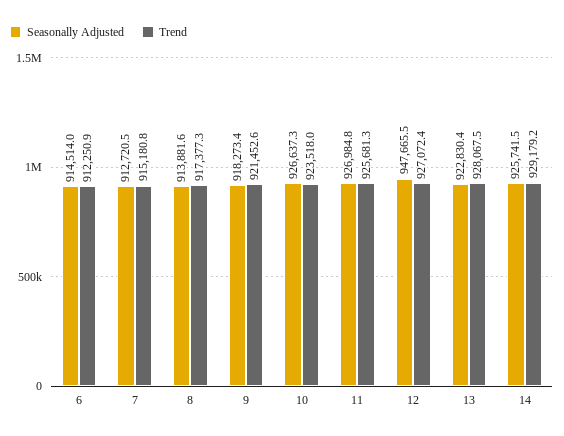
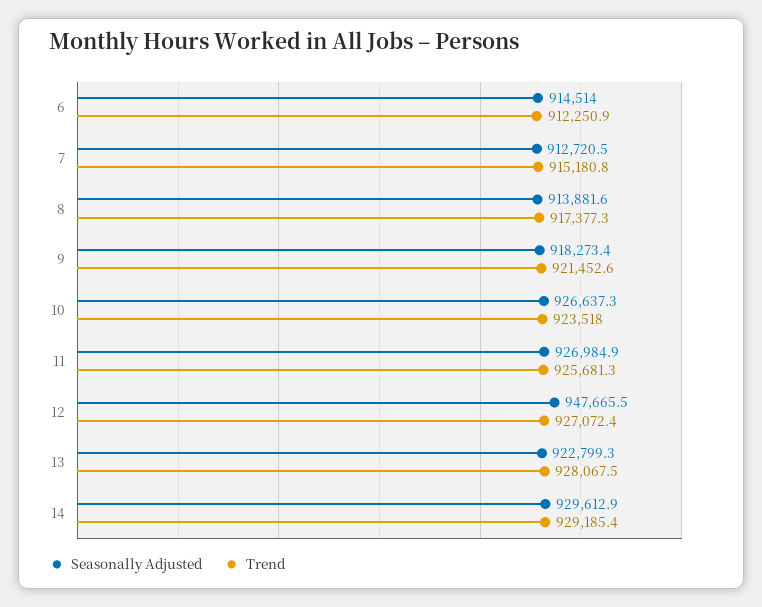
Seasonally Adjusted, 11: 926984.8 -> 926984.9
Seasonally Adjusted, 13: 922830.4 -> 922799.3
Seasonally Adjusted, 14: 925741.5 -> 929612.9
Trend, 14: 929179.2 -> 929185.4

